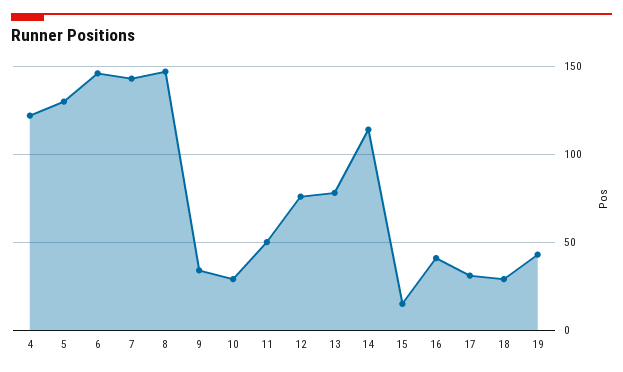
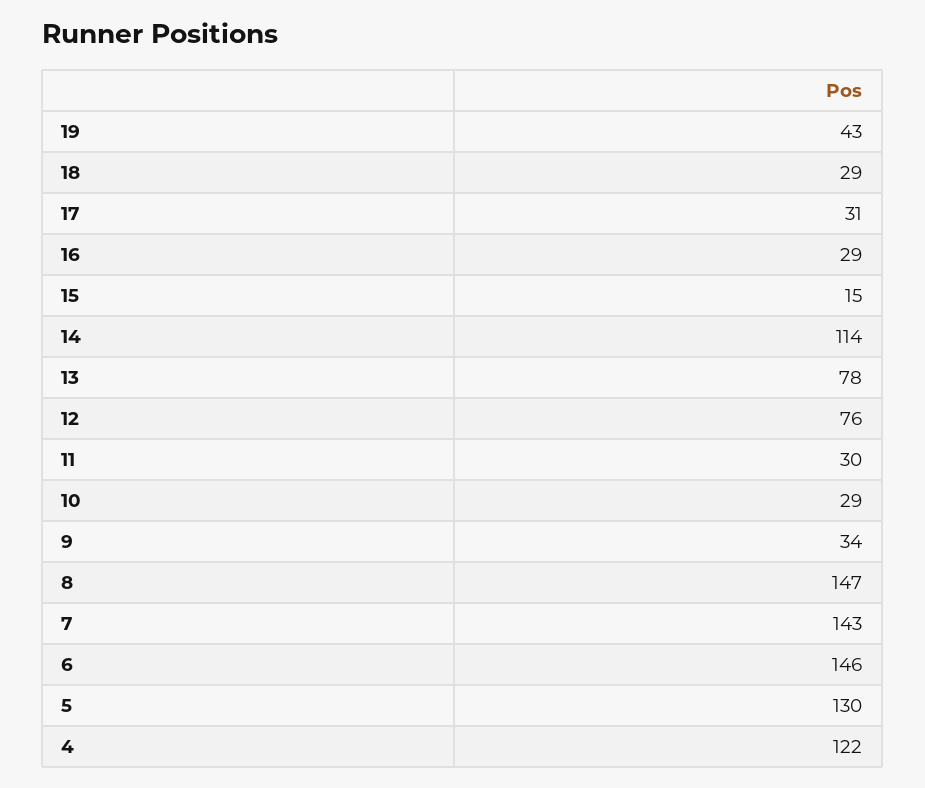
11: 50 -> 30
16: 40 -> 29

